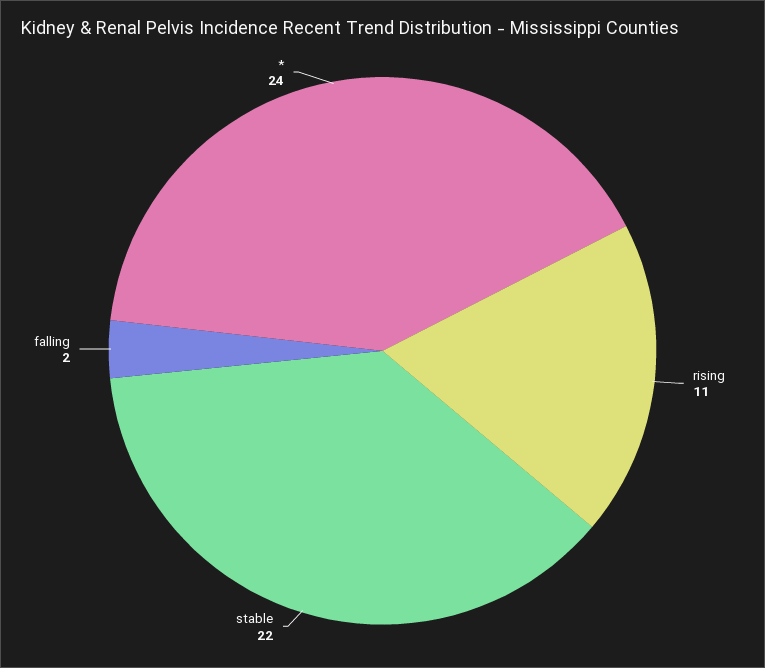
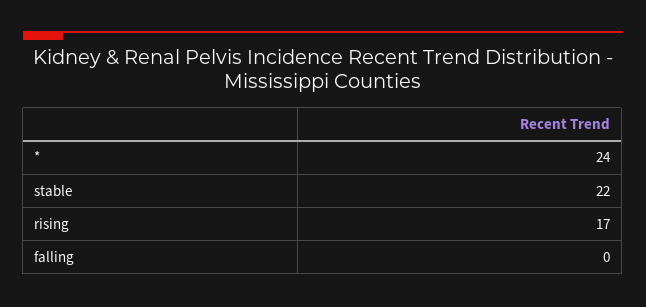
rising: 11 -> 17
falling: 2 -> 0

